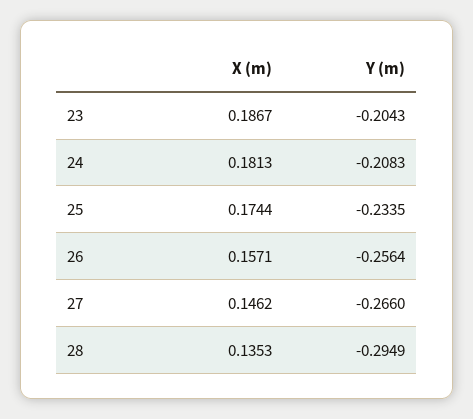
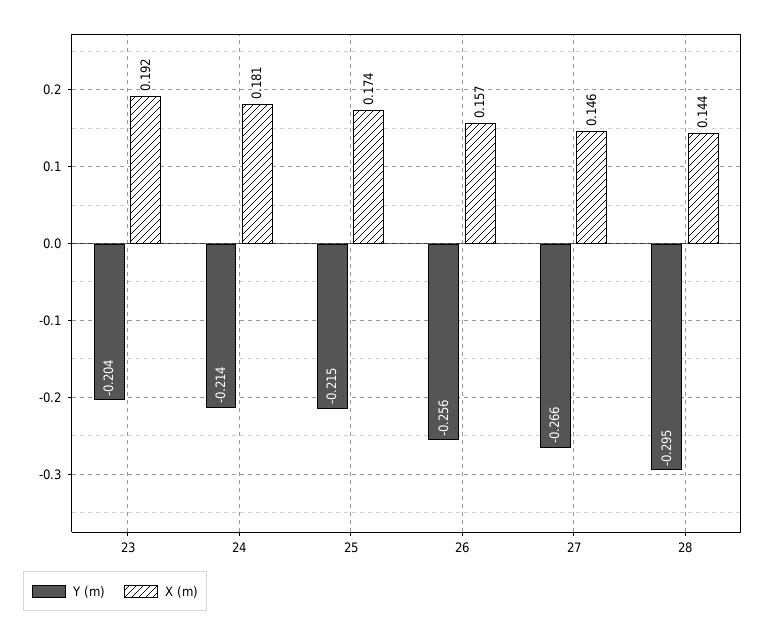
X (m), 23: 0.1867 -> 0.192
Y (m), 24: -0.2083 -> -0.214
Y (m), 25: -0.2335 -> -0.215
X (m), 28: 0.1353 -> 0.144

